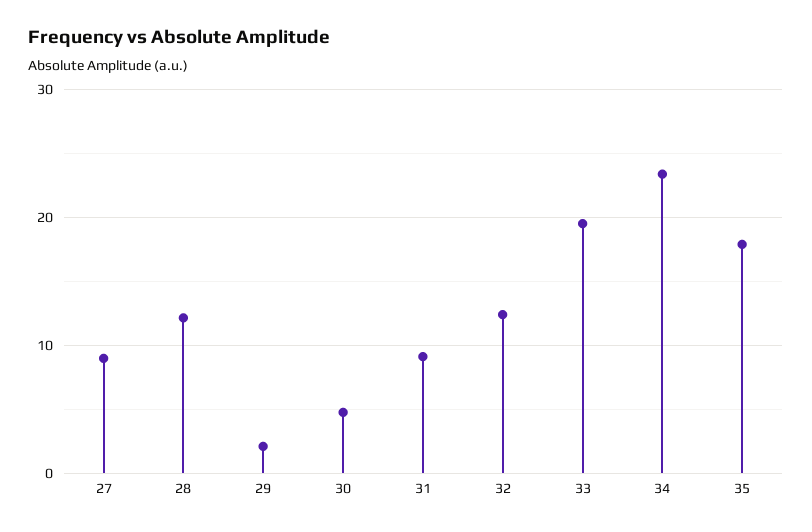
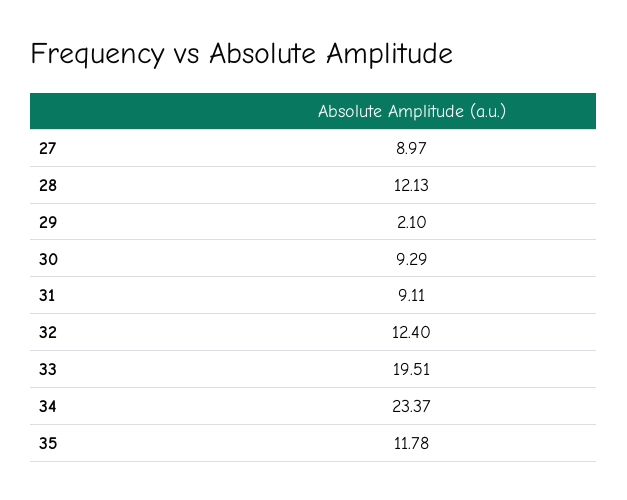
30: 5 -> 9.29
35: 18 -> 11.78

